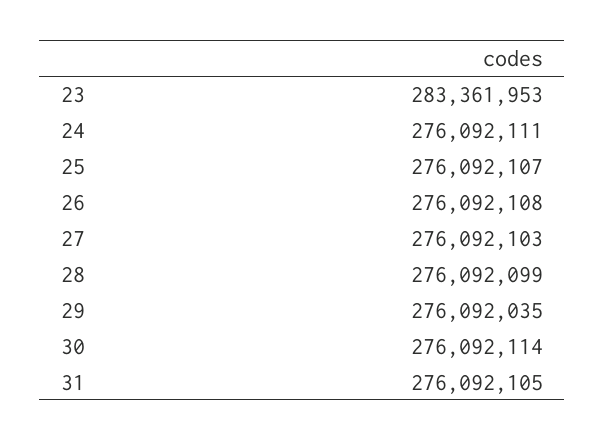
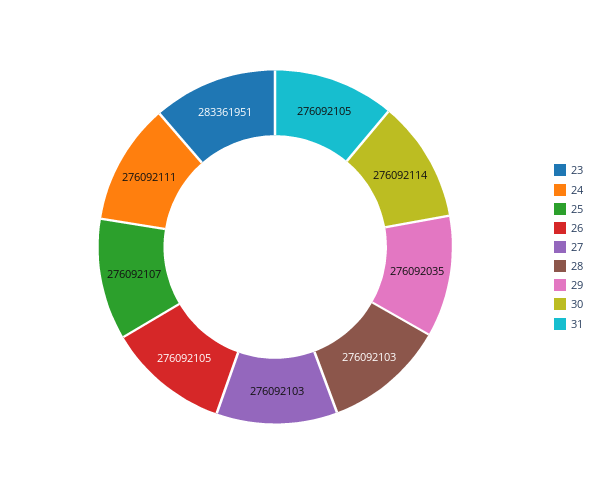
23: 283361953 -> 283361951
26: 276092108 -> 276092105
28: 276092099 -> 276092103

